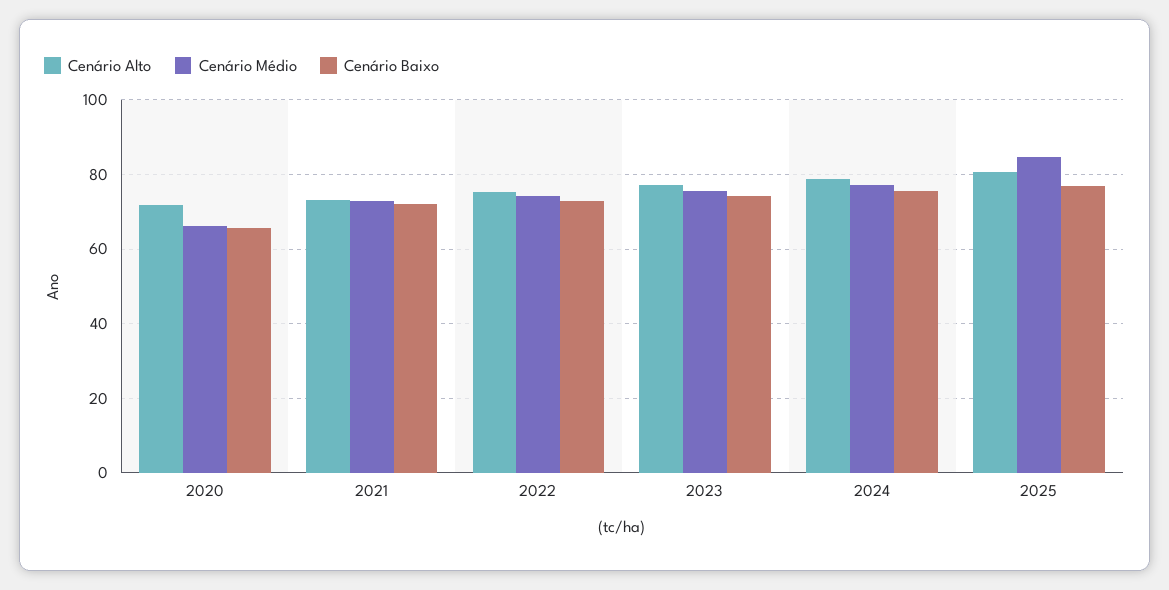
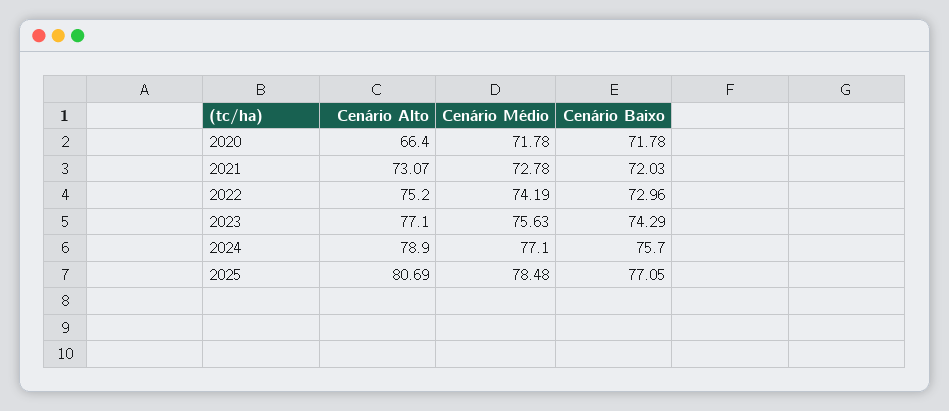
Cenário Alto, 2020: 72 -> 66.4
Cenário Médio, 2020: 66 -> 71.78
Cenário Baixo, 2020: 66 -> 71.78
Cenário Médio, 2025: 84 -> 78.48

